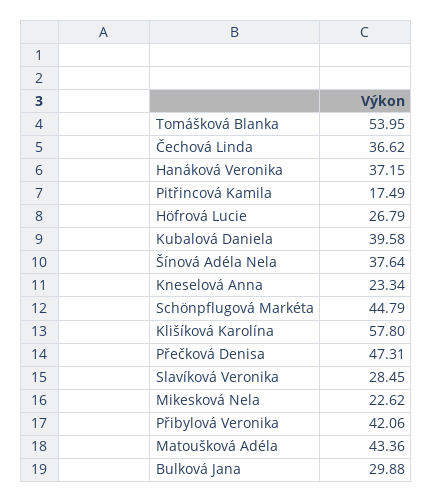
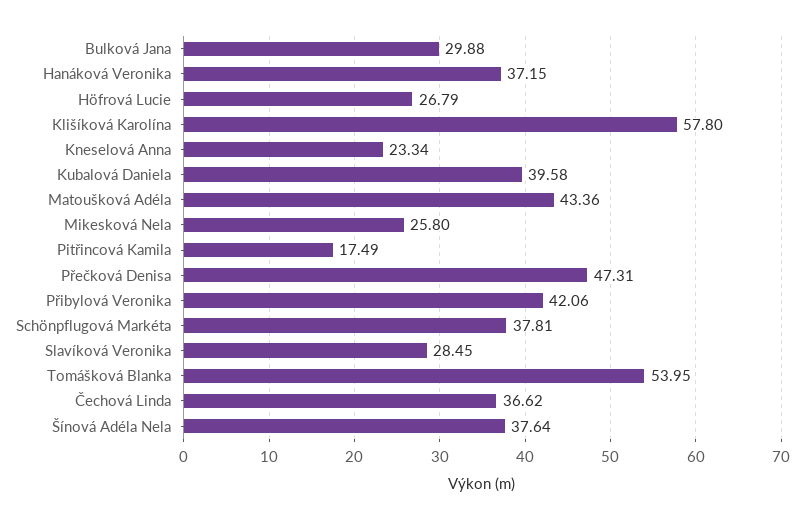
Schönpflugová Markéta: 44.79 -> 37.81
Mikesková Nela: 22.62 -> 25.8

